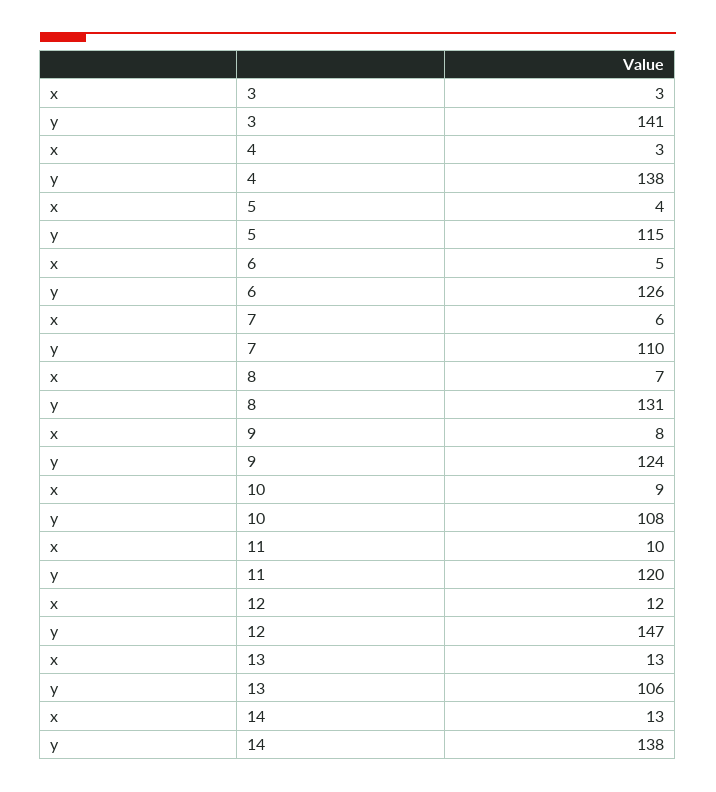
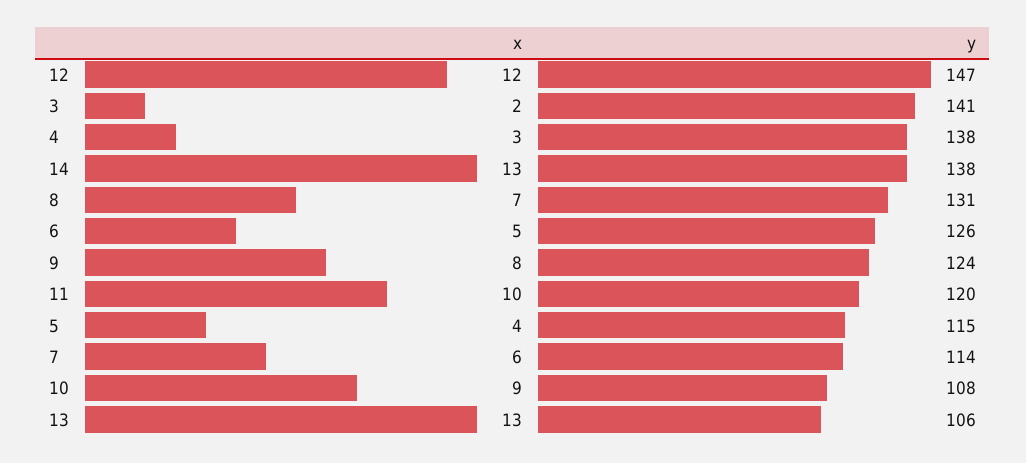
x, 3: 3 -> 2
y, 7: 110 -> 114

